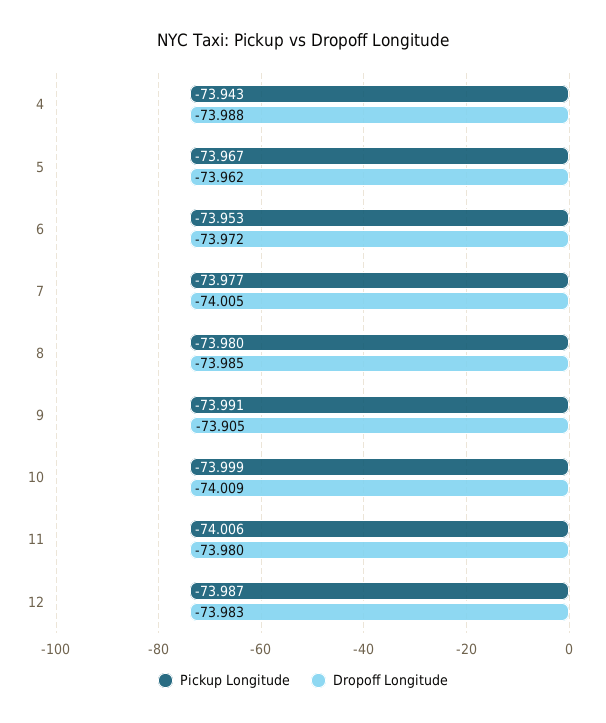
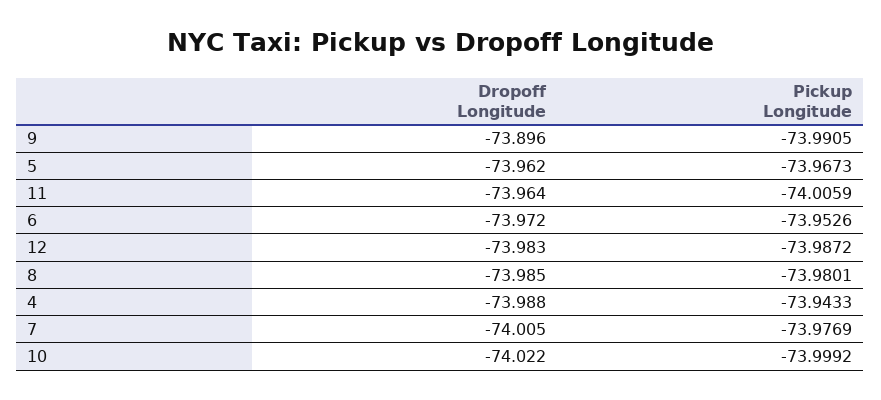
Dropoff Longitude, 9: -73.905 -> -73.896
Dropoff Longitude, 10: -74.009 -> -74.022
Dropoff Longitude, 11: -73.98 -> -73.964

